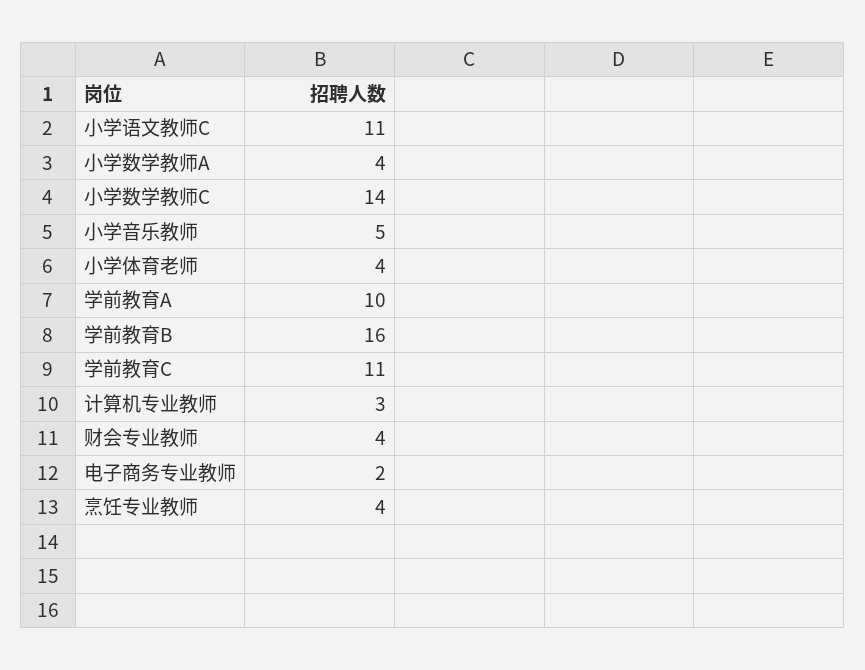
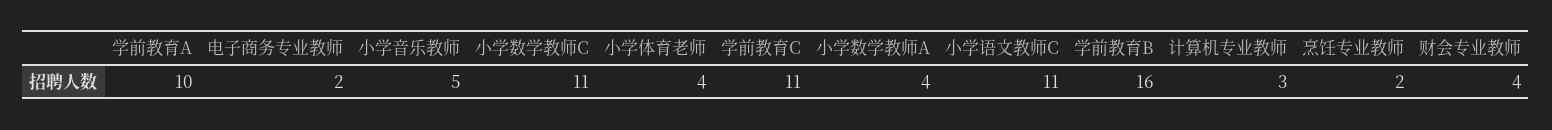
小学数学教师C: 14 -> 11
烹饪专业教师: 4 -> 2

